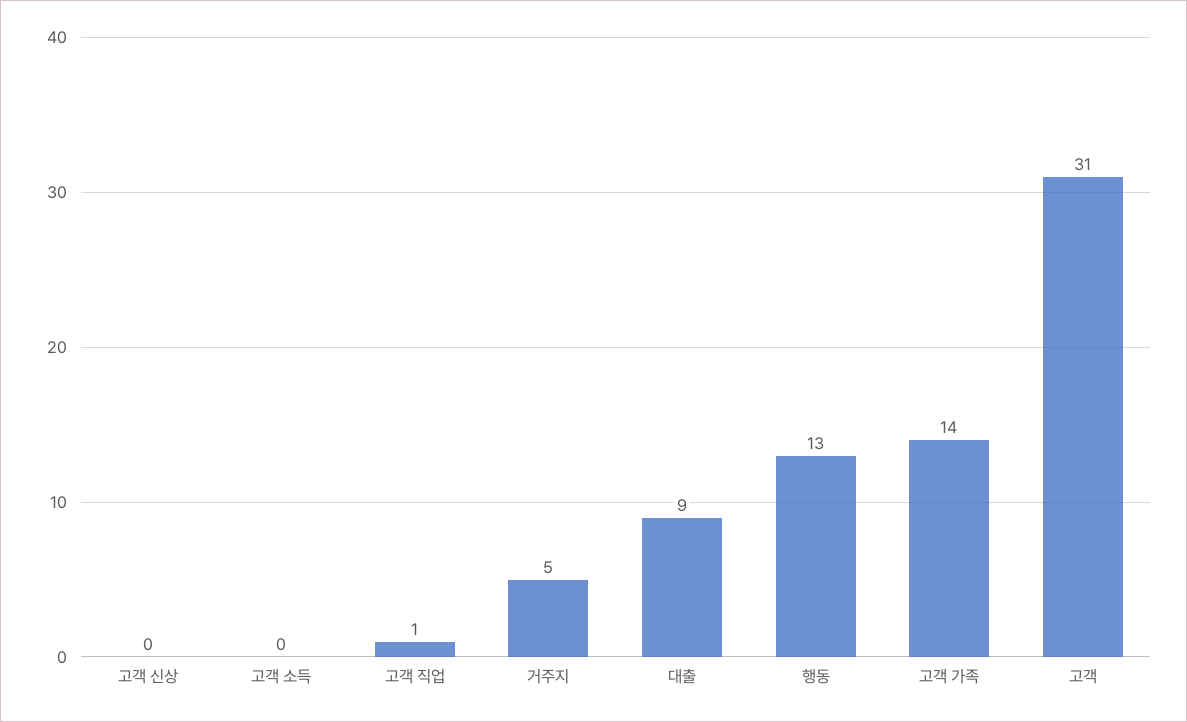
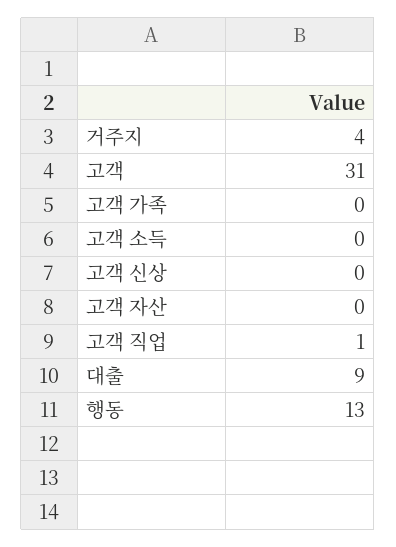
거주지: 5 -> 4
고객 가족: 14 -> 0
고객 자산: none -> 0

